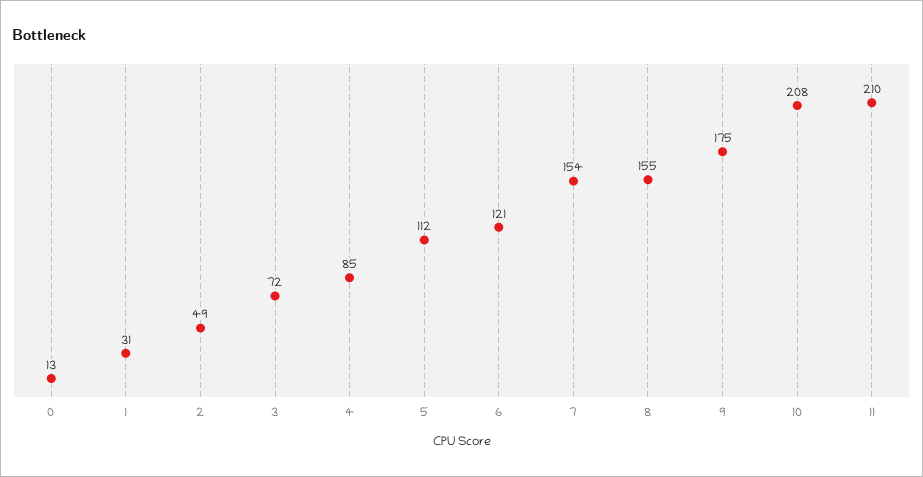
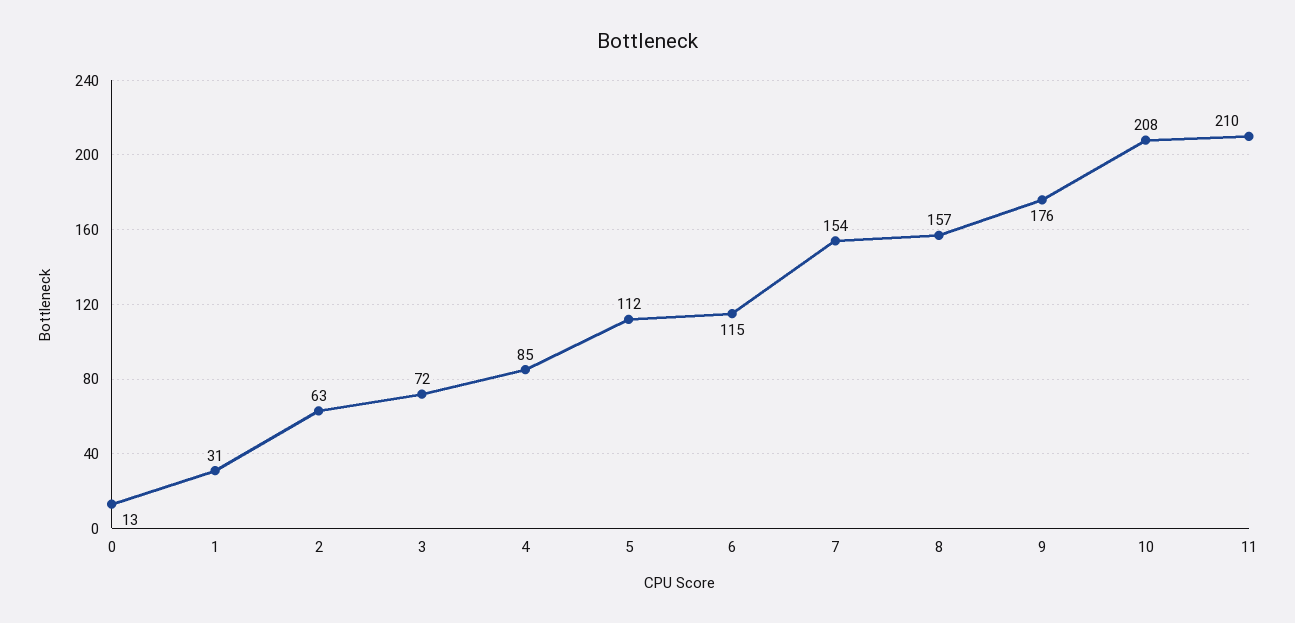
2: 49 -> 63
6: 121 -> 115
8: 155 -> 157
9: 175 -> 176

